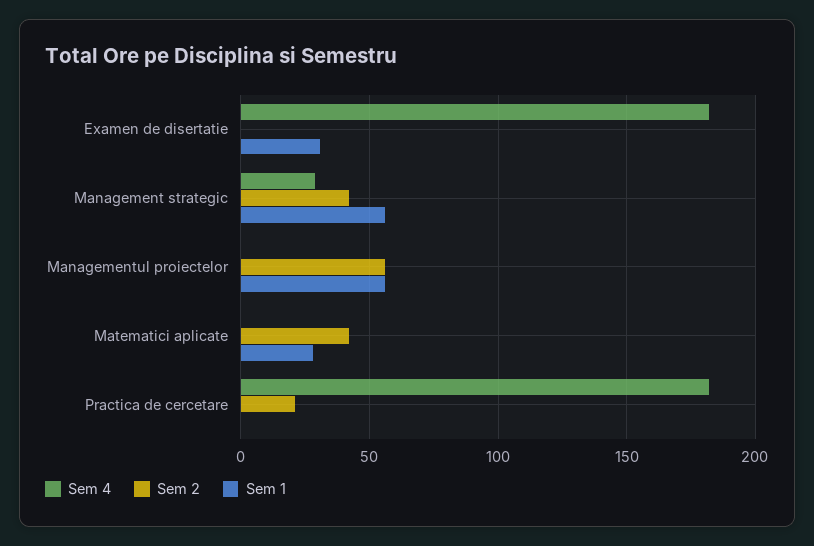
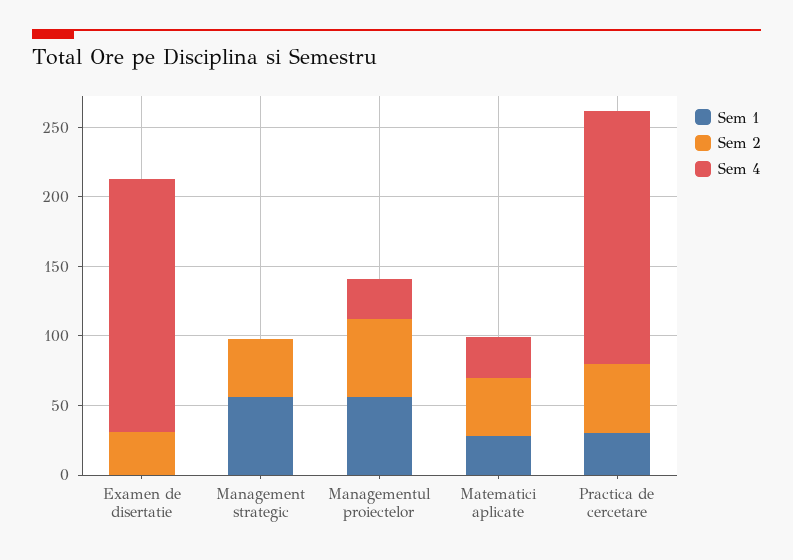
Sem 2, Examen de disertatie: 0 -> 30
Sem 1, Examen de disertatie: 30 -> 0
Sem 4, Management strategic: 30 -> 0
Sem 4, Managementul proiectelor: 0 -> 30
Sem 4, Matematici aplicate: 0 -> 30
Sem 2, Practica de cercetare: 20 -> 50
Sem 1, Practica de cercetare: 0 -> 30

